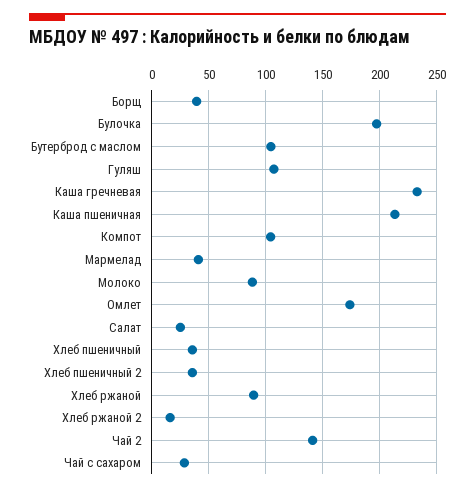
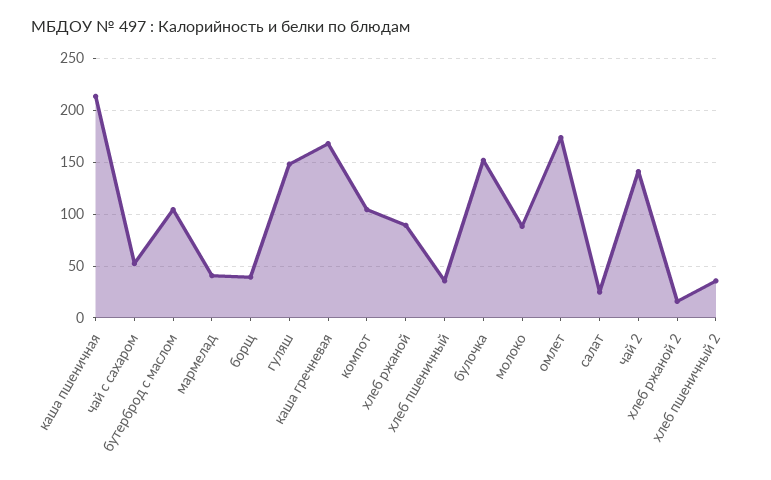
Булочка: 200 -> 150
Гуляш: 110 -> 150
Каша гречневая: 230 -> 170
Чай с сахаром: 30 -> 50

